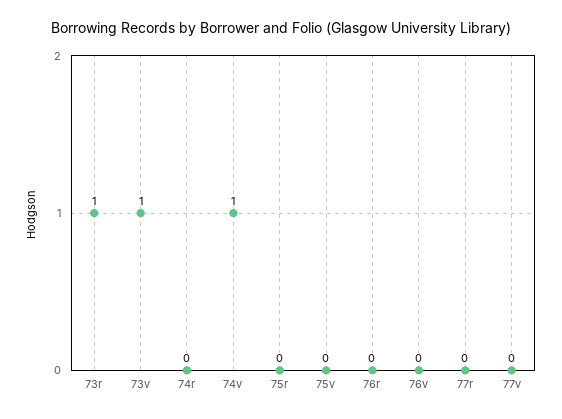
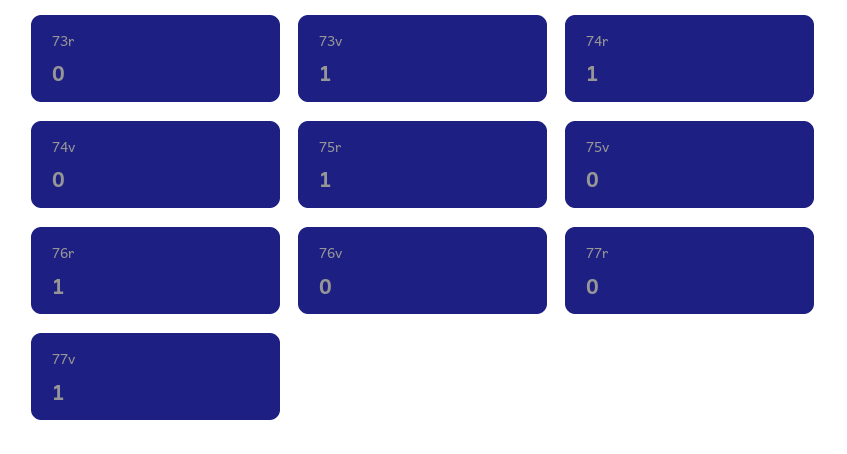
73r: 1 -> 0
74r: 0 -> 1
74v: 1 -> 0
75r: 0 -> 1
76r: 0 -> 1
77v: 0 -> 1

